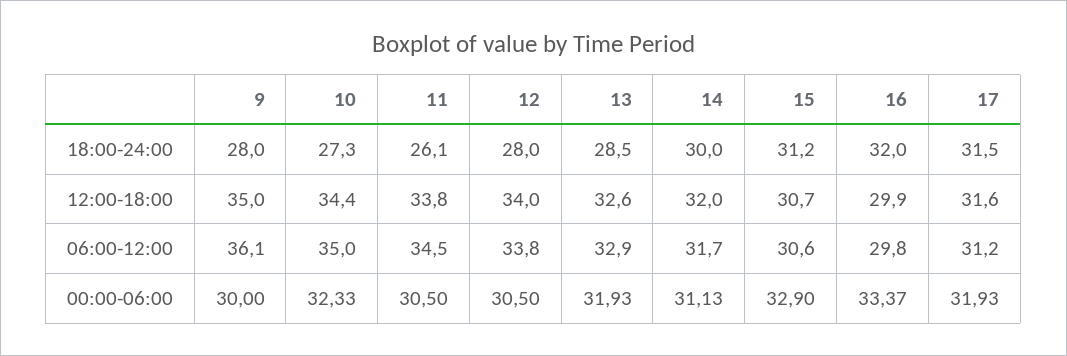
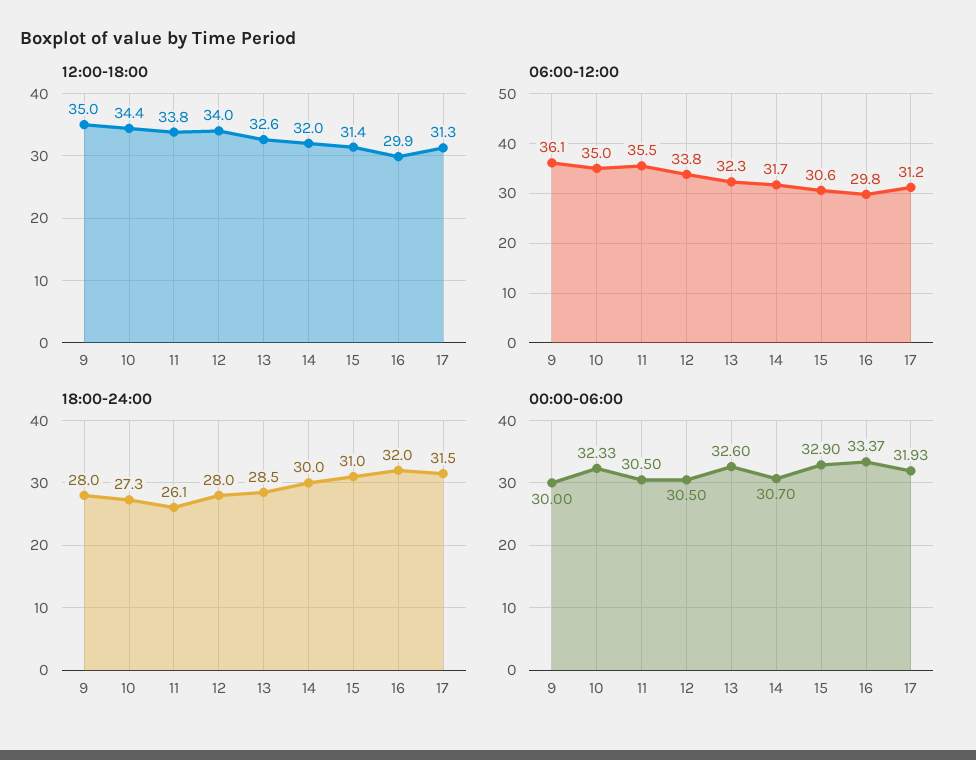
18:00-24:00, 15: 31.2 -> 31
12:00-18:00, 15: 30.7 -> 31.4
12:00-18:00, 17: 31.6 -> 31.3
06:00-12:00, 11: 34.5 -> 35.5
06:00-12:00, 13: 32.9 -> 32.3
00:00-06:00, 13: 31.93 -> 32.6
00:00-06:00, 14: 31.13 -> 30.7

